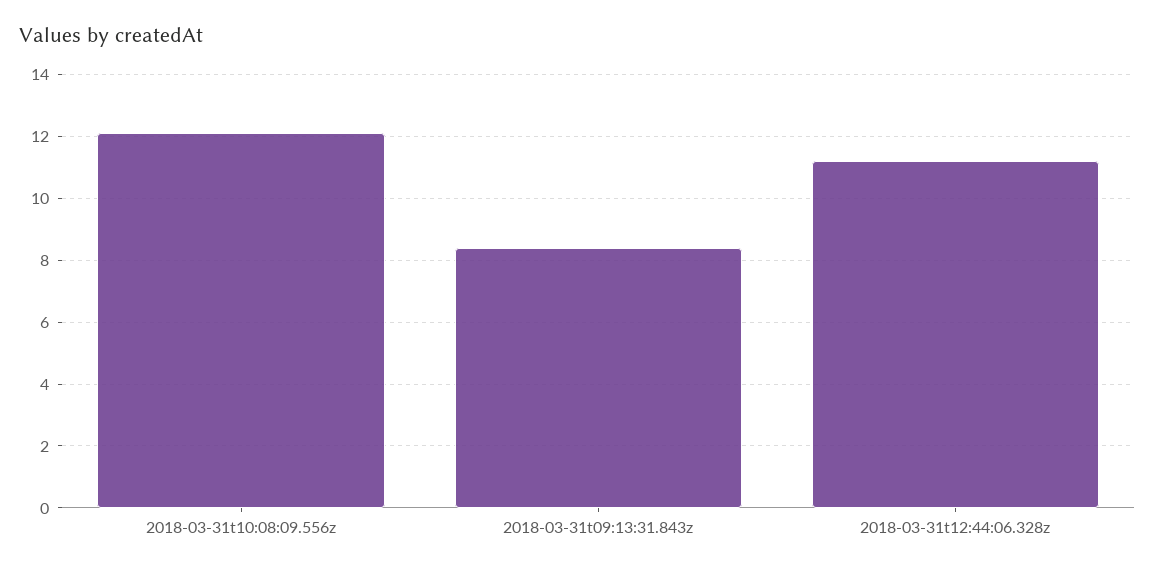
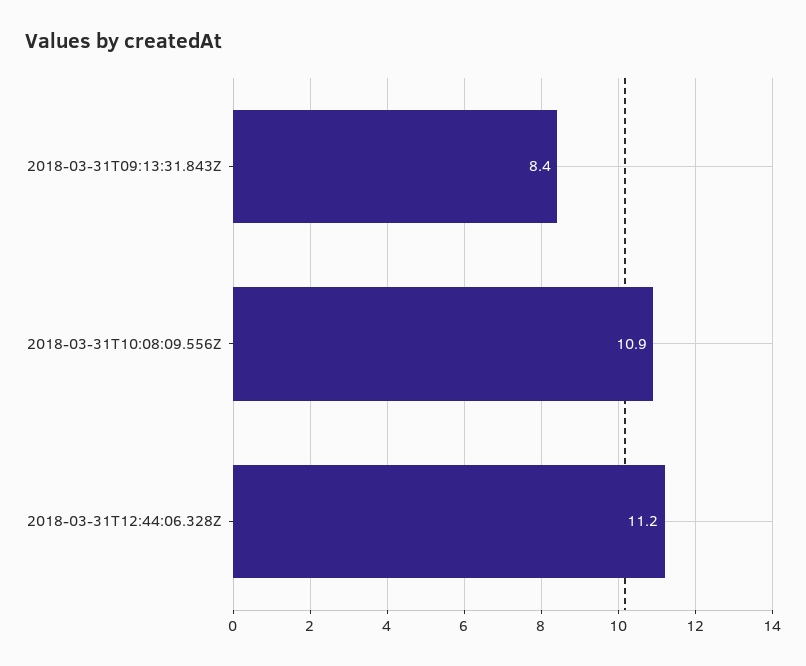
2018-03-31t10:08:09.556z: 12 -> 10.9

